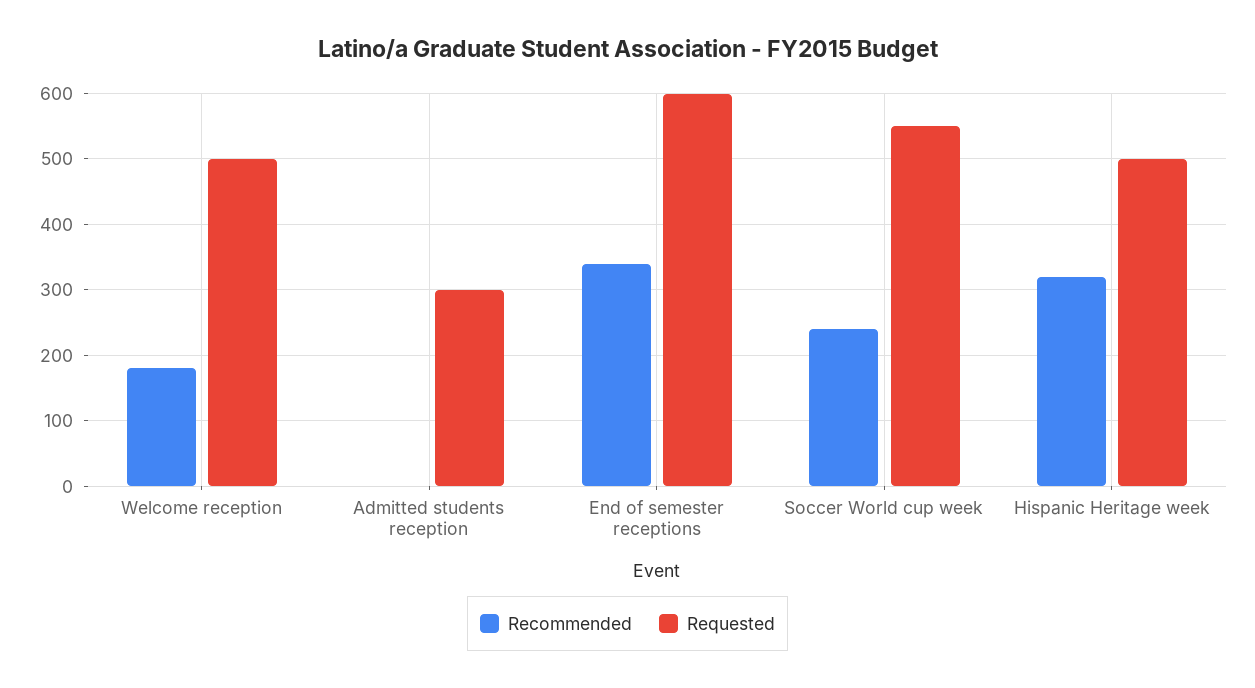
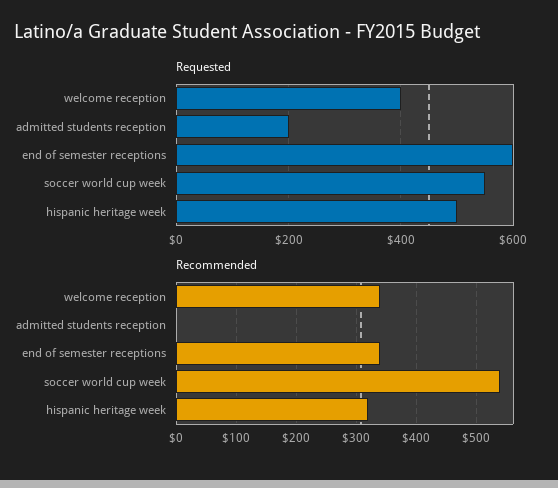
Recommended, Welcome reception: 180 -> 340
Requested, Welcome reception: 500 -> 400
Requested, Admitted students reception: 300 -> 200
Recommended, Soccer World cup week: 240 -> 540

